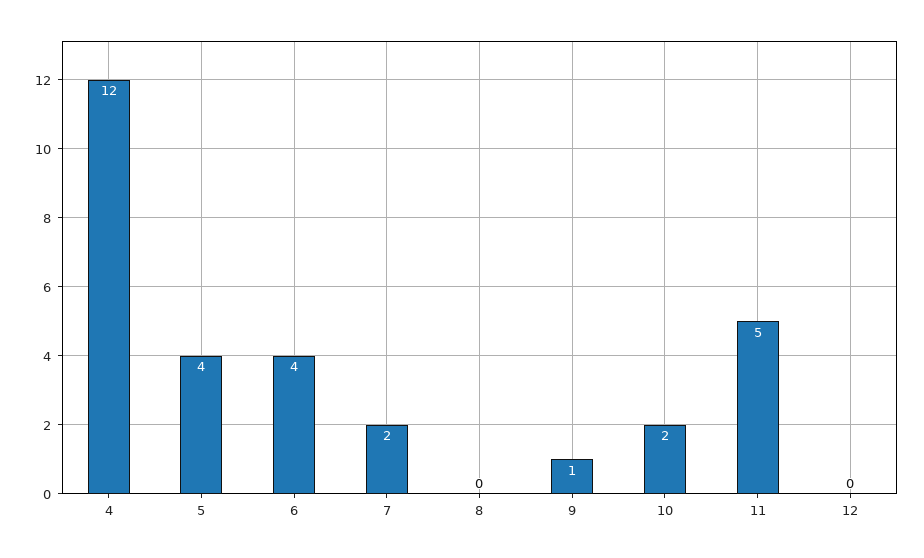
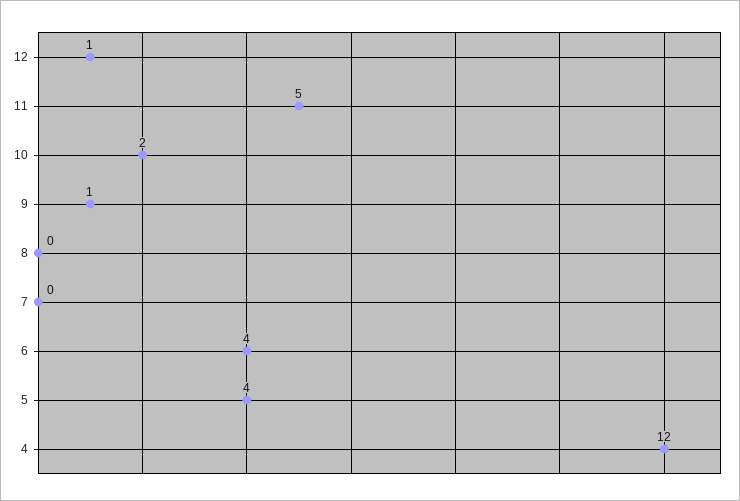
7: 2 -> 0
12: 0 -> 1

